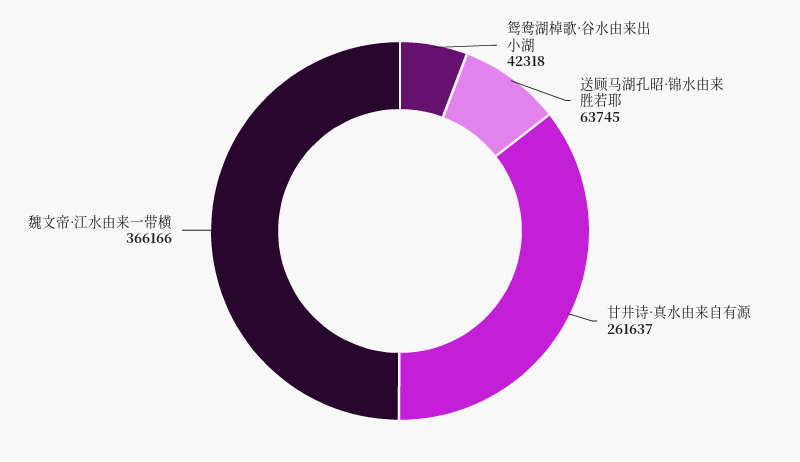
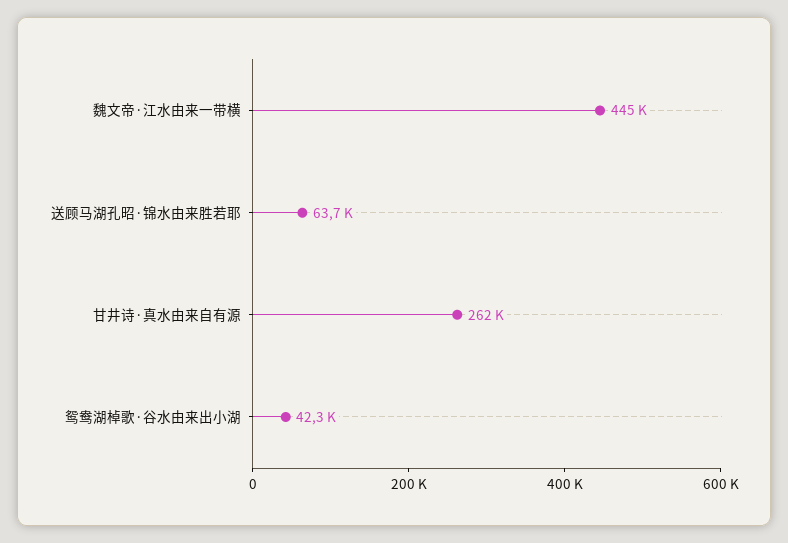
魏文帝·江水由来一带横: 366166 -> 445000

